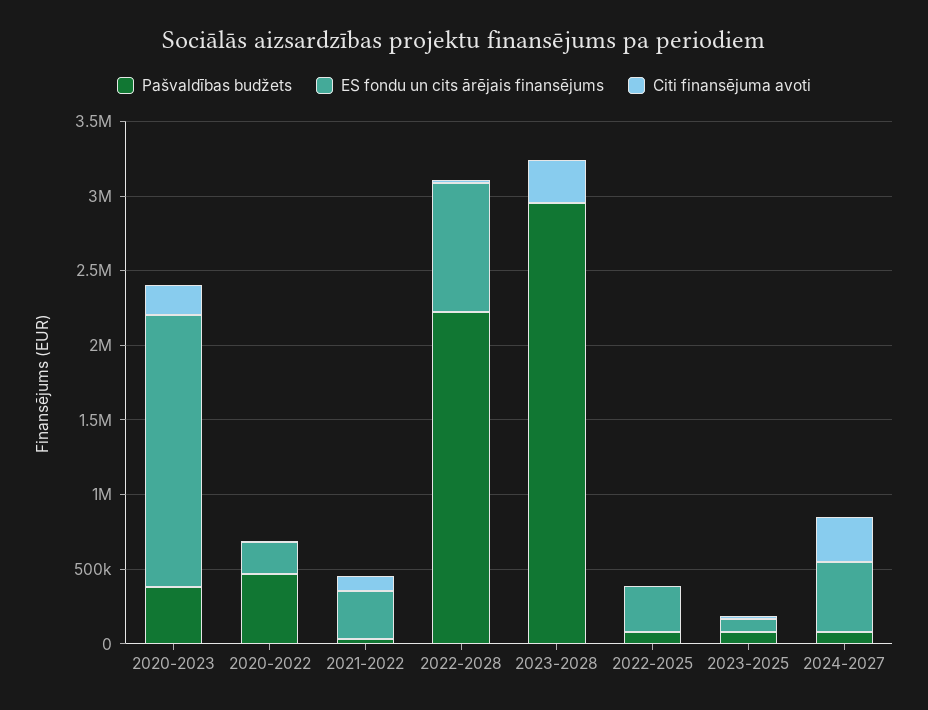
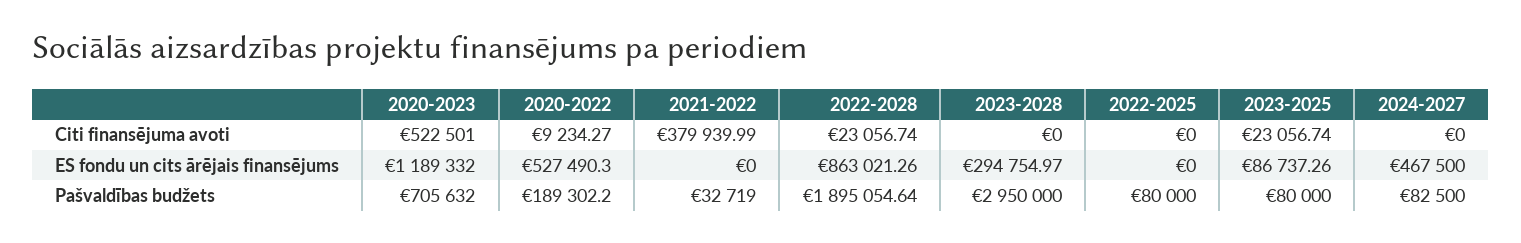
Pašvaldības budžets, 2020-2023: 400000 -> 705632
ES fondu un cits ārējais finansējums, 2020-2023: 1800000 -> 1189332
Citi finansējuma avoti, 2020-2023: 200000 -> 522501
Pašvaldības budžets, 2020-2022: 500000 -> 189302.2
ES fondu un cits ārējais finansējums, 2020-2022: 200000 -> 527490.3
ES fondu un cits ārējais finansējums, 2021-2022: 300000 -> 0
Citi finansējuma avoti, 2021-2022: 100000 -> 379939.99
Pašvaldības budžets, 2022-2028: 2200000 -> 1895054.64
ES fondu un cits ārējais finansējums, 2023-2028: 0 -> 294754.97
Citi finansējuma avoti, 2023-2028: 300000 -> 0
ES fondu un cits ārējais finansējums, 2022-2025: 300000 -> 0
Citi finansējuma avoti, 2024-2027: 300000 -> 0

